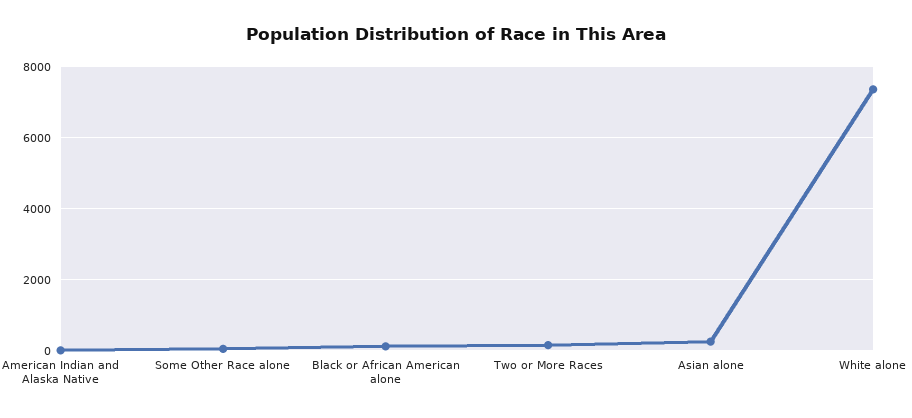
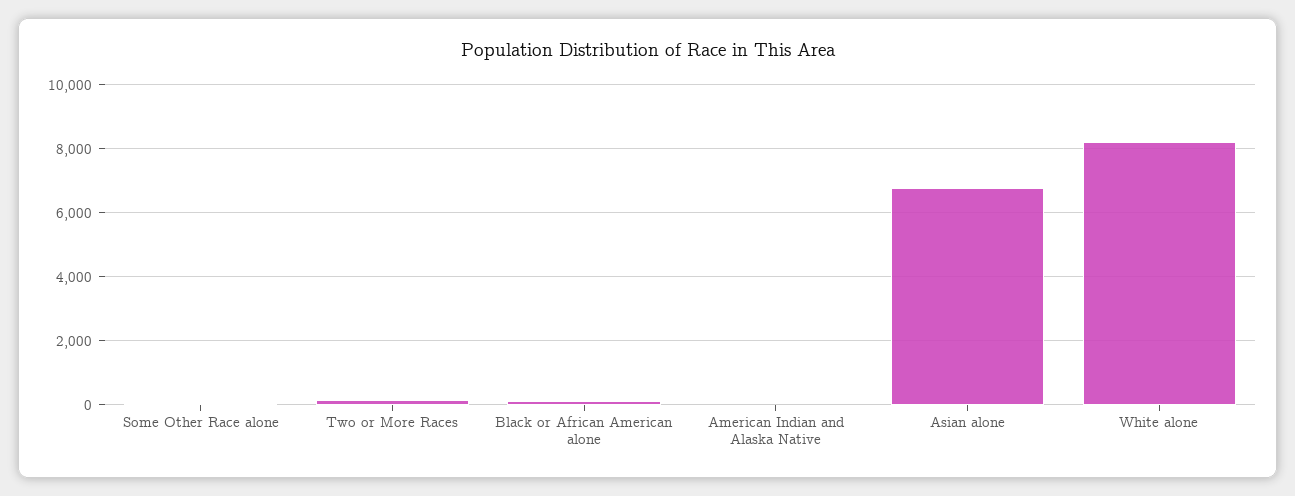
Asian alone: 200 -> 6800
White alone: 7400 -> 8200

